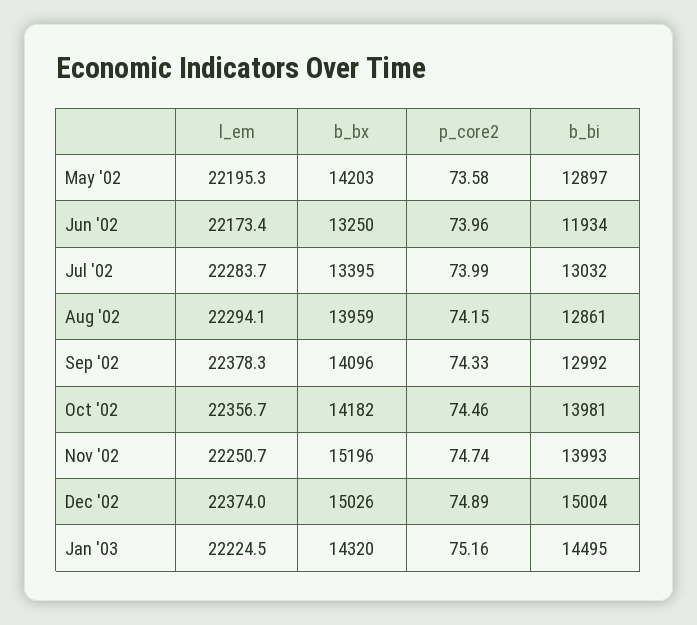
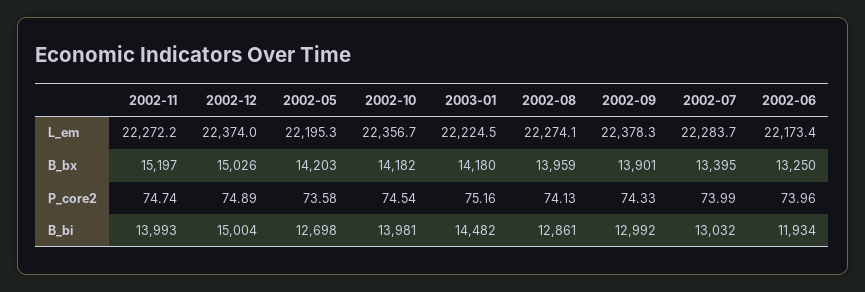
b_bi, May '02: 12897 -> 12698
l_em, Aug '02: 22294.1 -> 22274.1
p_core2, Aug '02: 74.15 -> 74.13
b_bx, Sep '02: 14096 -> 13901
p_core2, Oct '02: 74.46 -> 74.54
l_em, Nov '02: 22250.7 -> 22272.2
b_bx, Nov '02: 15196 -> 15197
b_bx, Jan '03: 14320 -> 14180
b_bi, Jan '03: 14495 -> 14482

